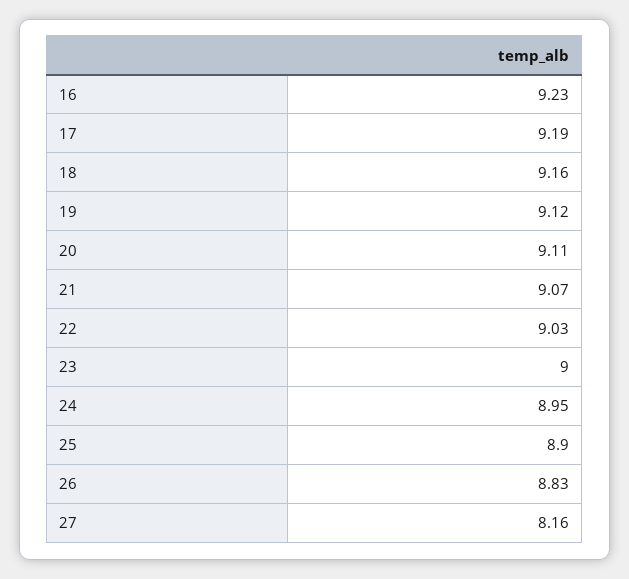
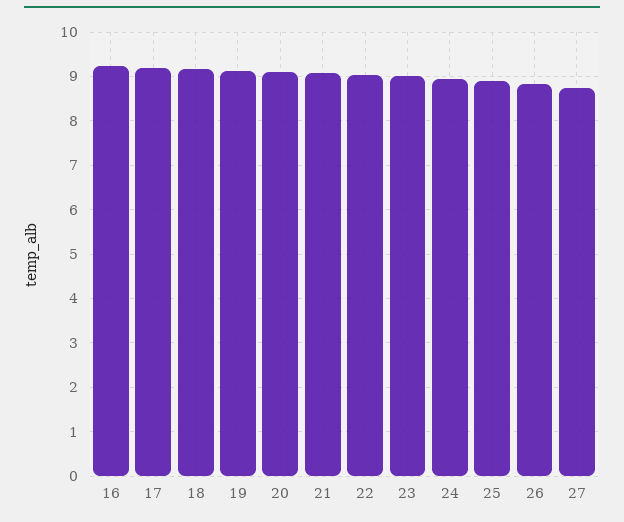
27: 8.16 -> 8.8

